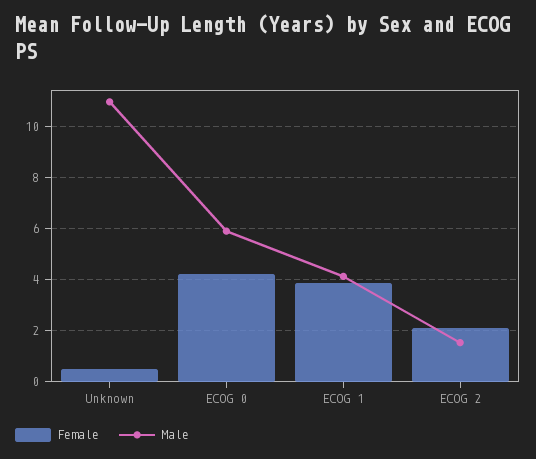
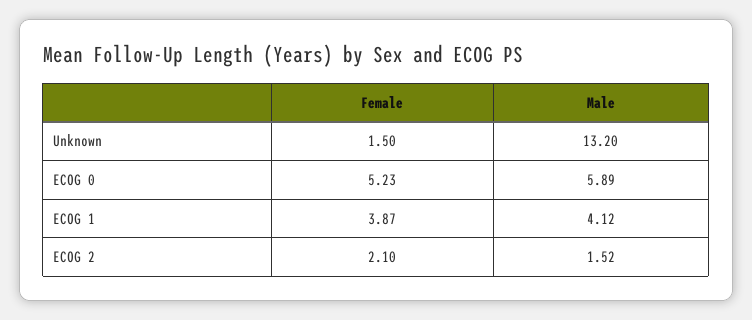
Female, Unknown: 0.5 -> 1.5
Male, Unknown: 11 -> 13.2
Female, ECOG 0: 4.25 -> 5.23

